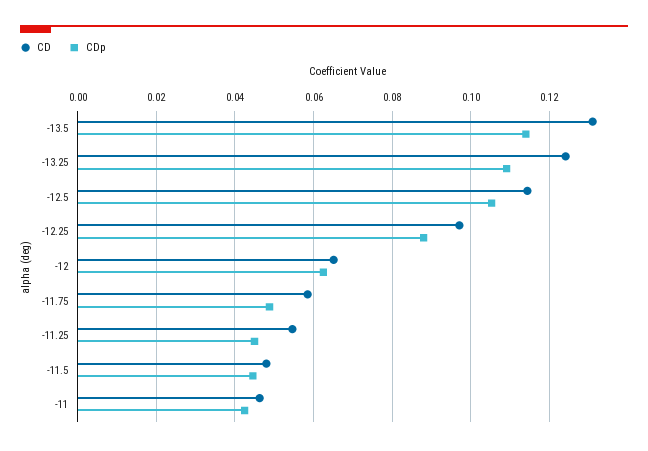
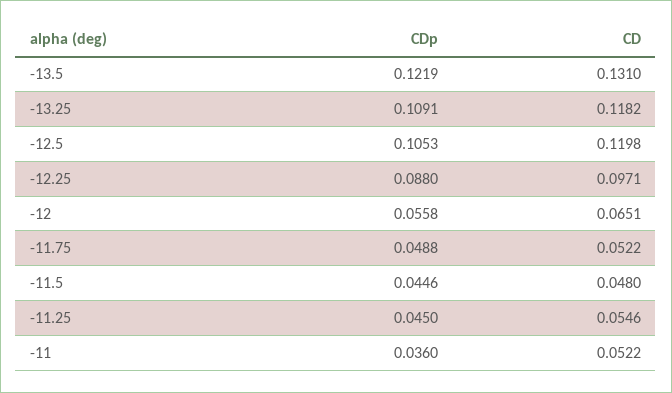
CDp, -13.5: 0.114 -> 0.1219
CD, -13.25: 0.124 -> 0.1182
CD, -12.5: 0.114 -> 0.1198
CDp, -12: 0.062 -> 0.0558
CD, -11.75: 0.058 -> 0.0522
CD, -11: 0.046 -> 0.0522
CDp, -11: 0.042 -> 0.036

